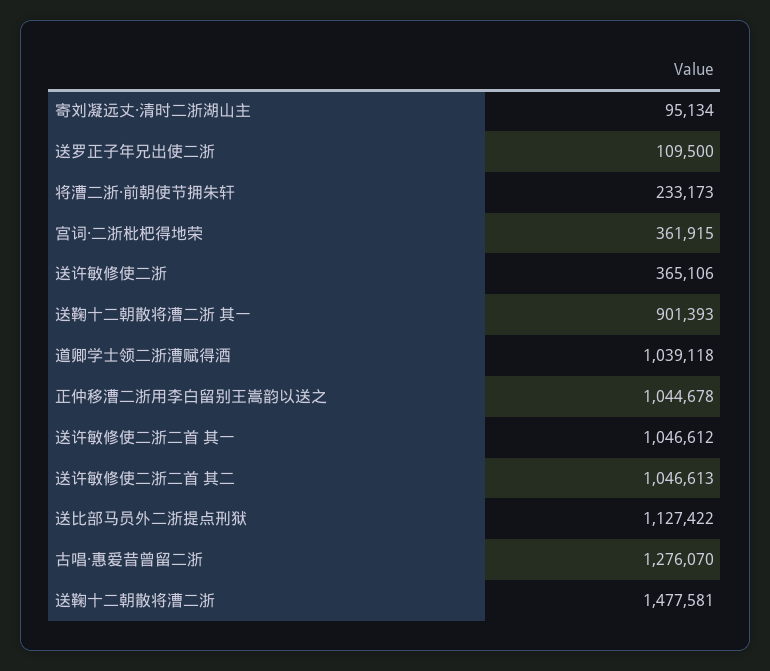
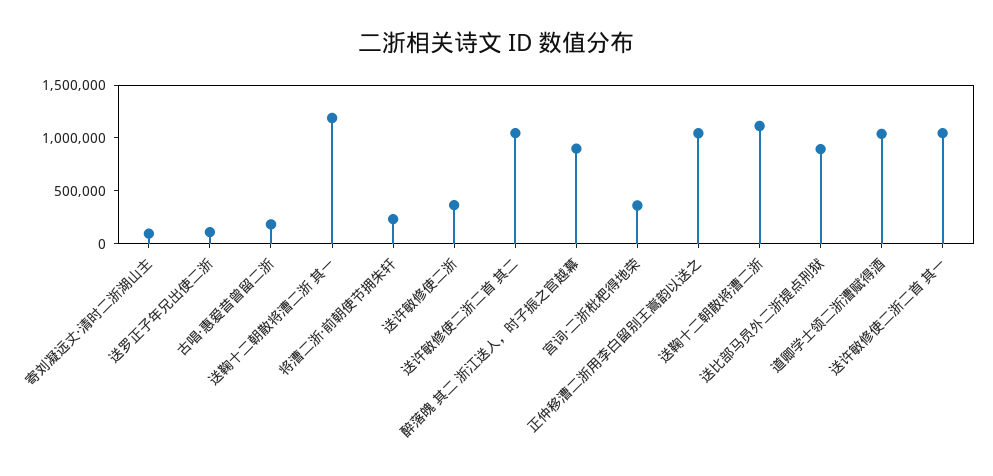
送鞠十二朝散将漕二浙 其一: 901393 -> 1200000
送比部马员外二浙提点刑狱: 1127422 -> 900000
古唱·惠爱昔曾留二浙: 1276070 -> 200000
送鞠十二朝散将漕二浙: 1477581 -> 1100000
醉落魄 其二 浙江送人，时子振之官越幕: none -> 900000

